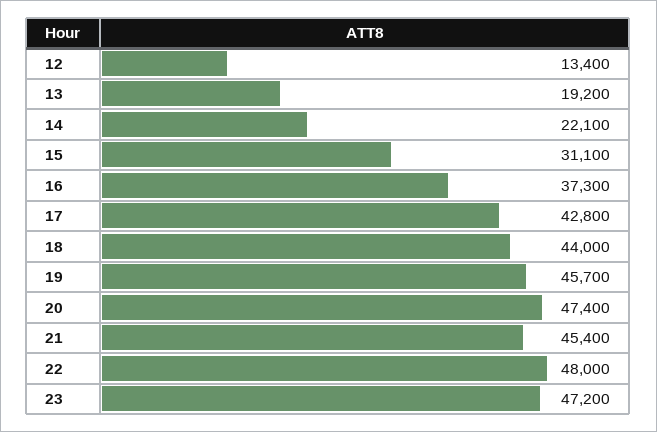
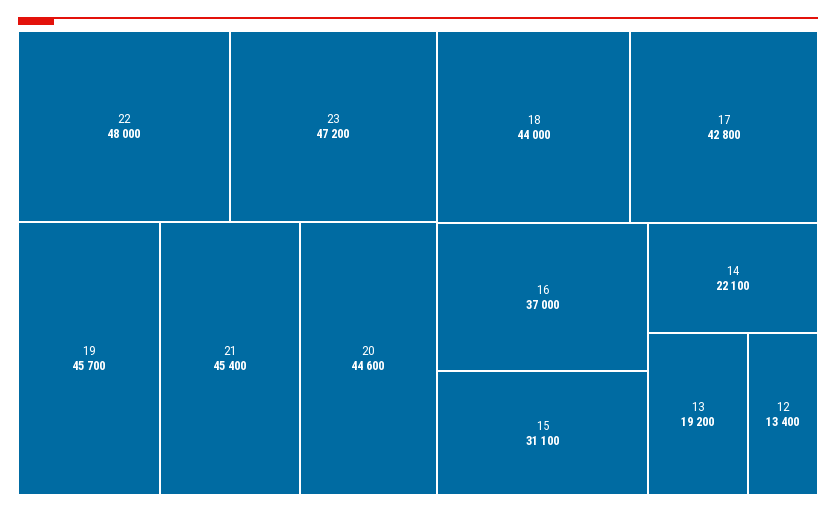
16: 37300 -> 37000
20: 47400 -> 44600

